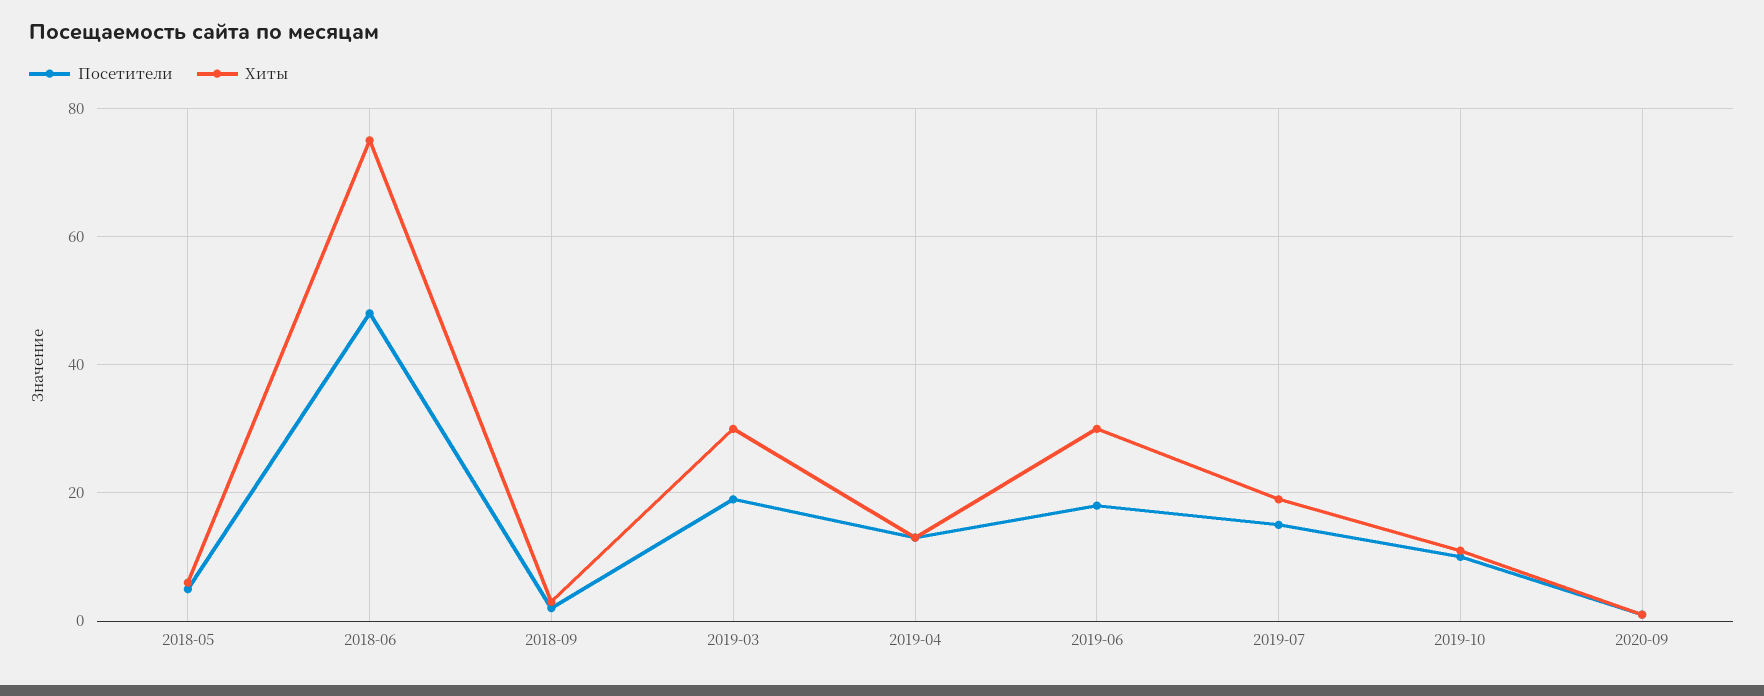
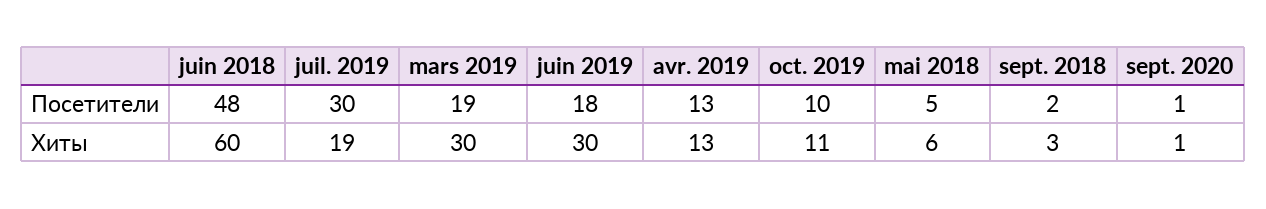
Хиты, 2018-06: 75 -> 60
Посетители, 2019-07: 15 -> 30

